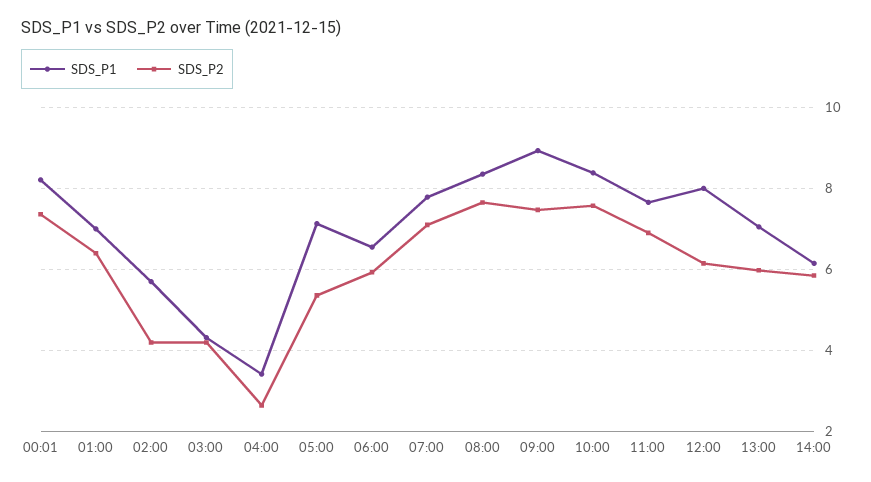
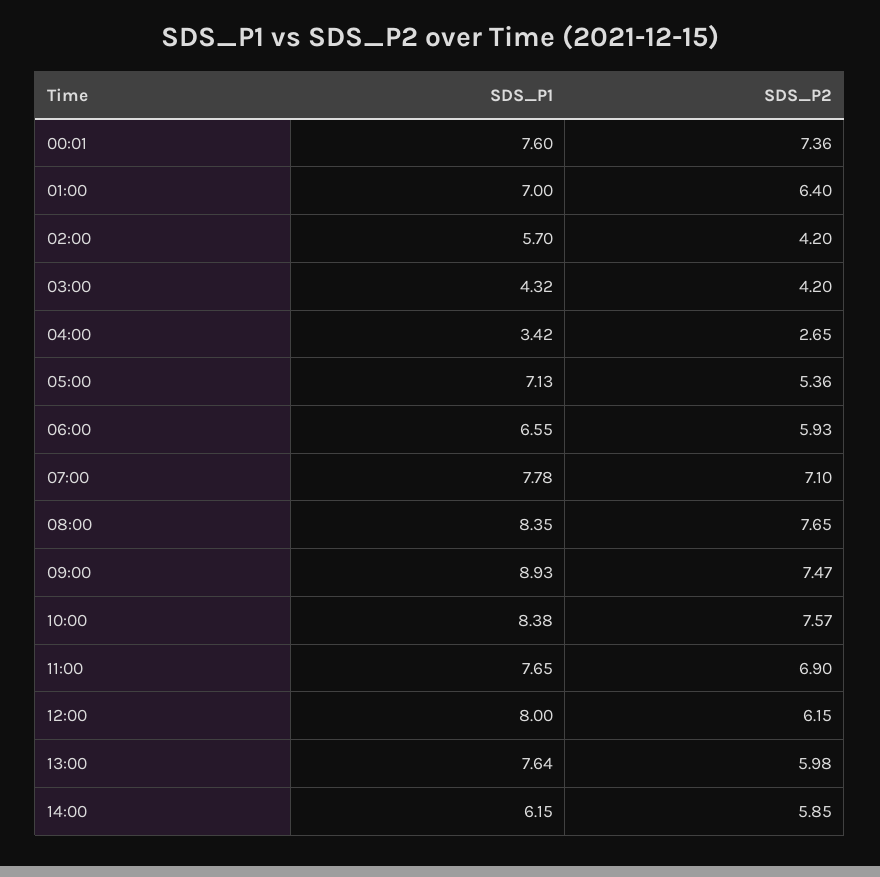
SDS_P1, 00:01: 8.2 -> 7.6
SDS_P1, 13:00: 7 -> 7.64

